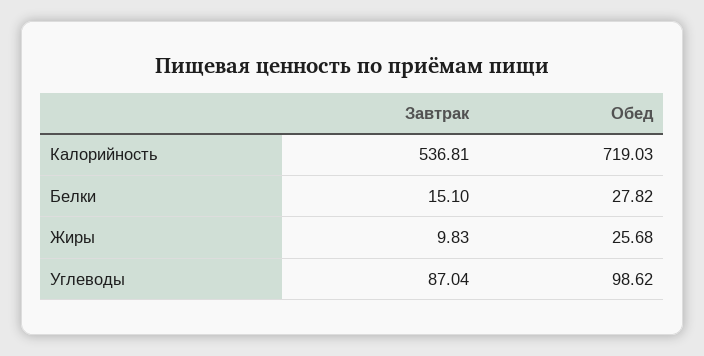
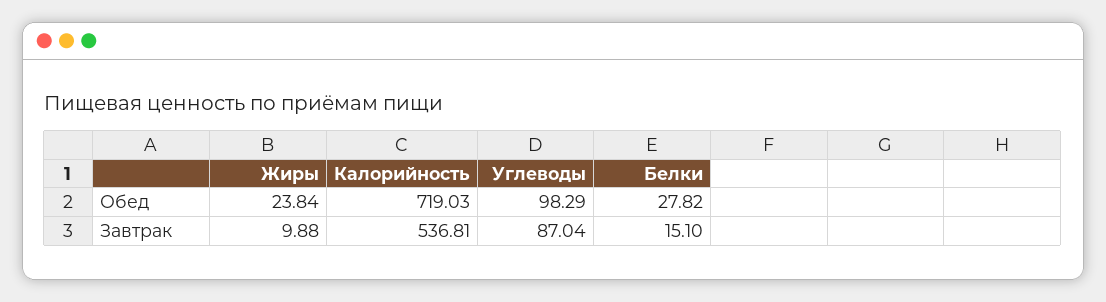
Завтрак, Жиры: 9.83 -> 9.88
Обед, Жиры: 25.68 -> 23.84
Обед, Углеводы: 98.62 -> 98.29

